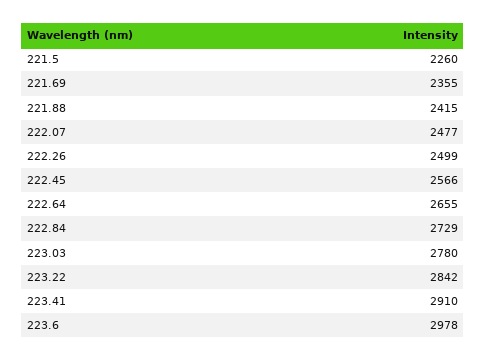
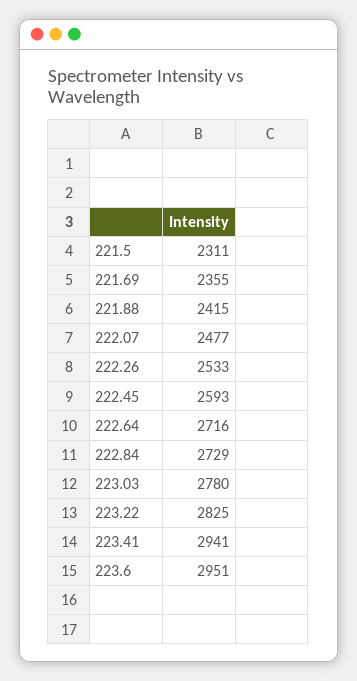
221.5: 2260 -> 2311
222.26: 2499 -> 2533
222.45: 2566 -> 2593
222.64: 2655 -> 2716
223.22: 2842 -> 2825
223.41: 2910 -> 2941
223.6: 2978 -> 2951

